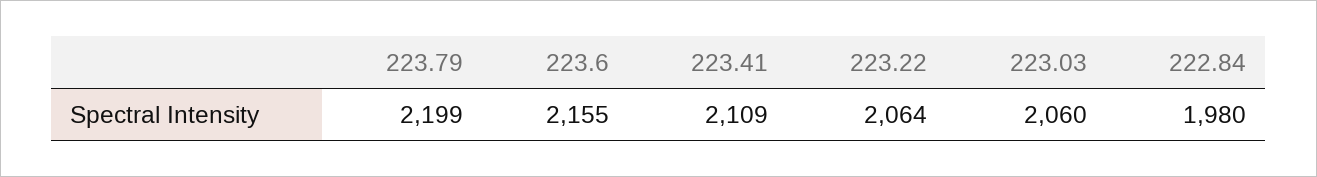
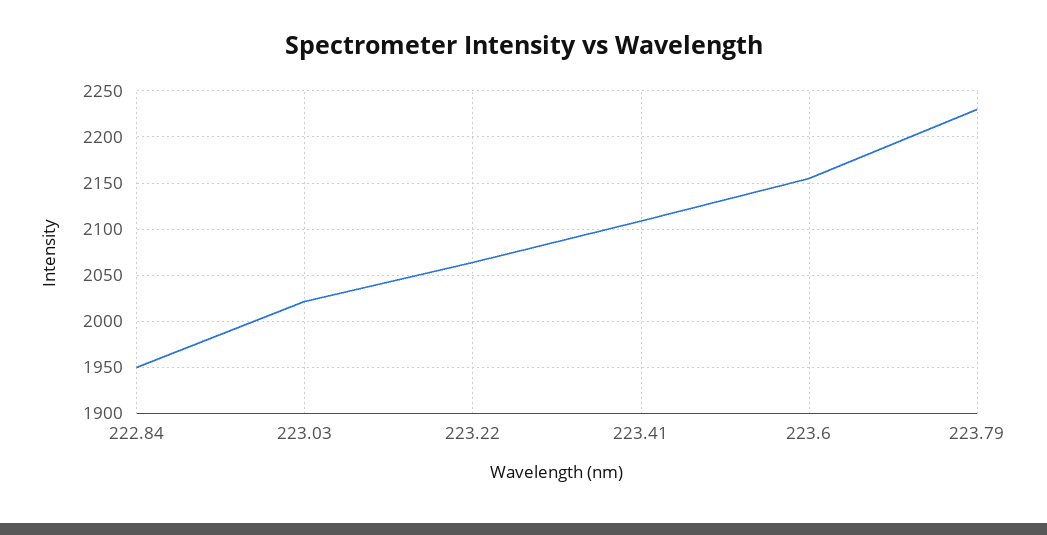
223.79: 2199 -> 2230
223.03: 2060 -> 2020
222.84: 1980 -> 1950

